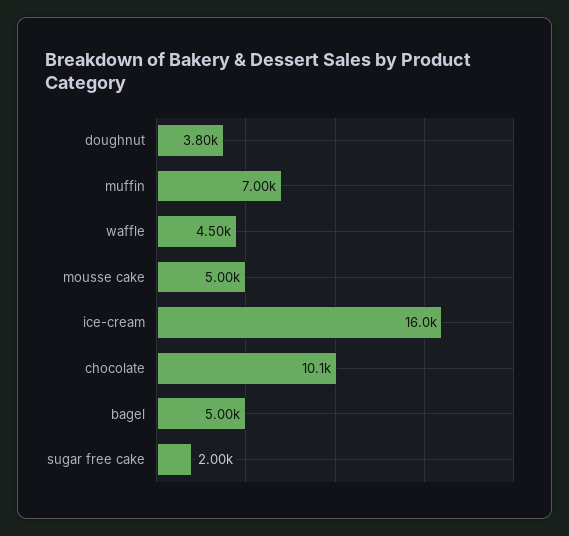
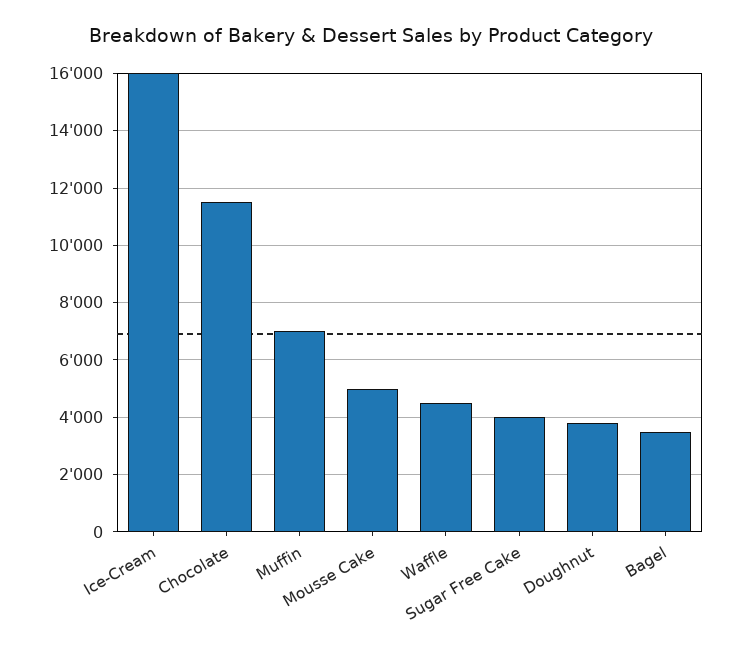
chocolate: 10100 -> 11500
bagel: 5000 -> 3500
sugar free cake: 2000 -> 4000

